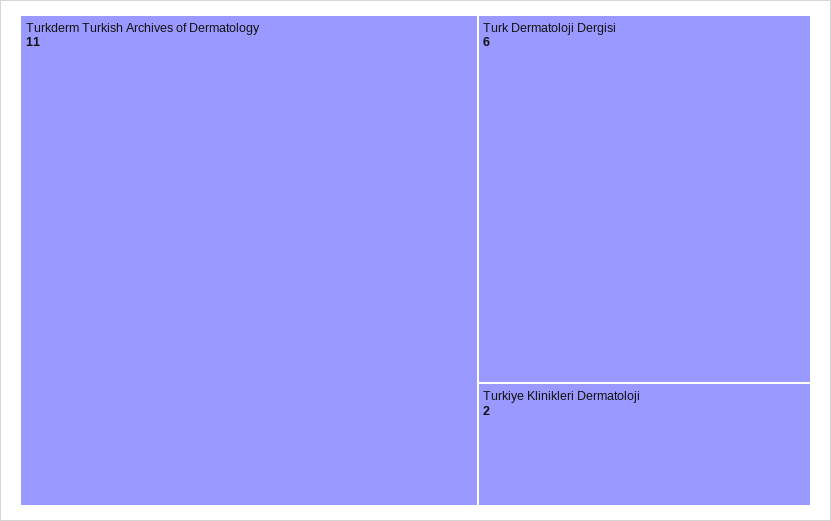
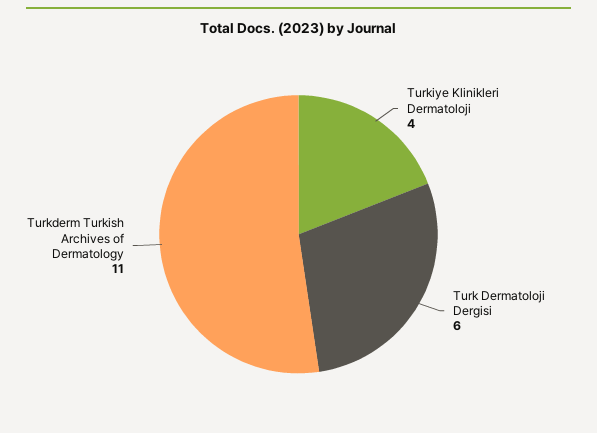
Turkiye Klinikleri Dermatoloji: 2 -> 4

